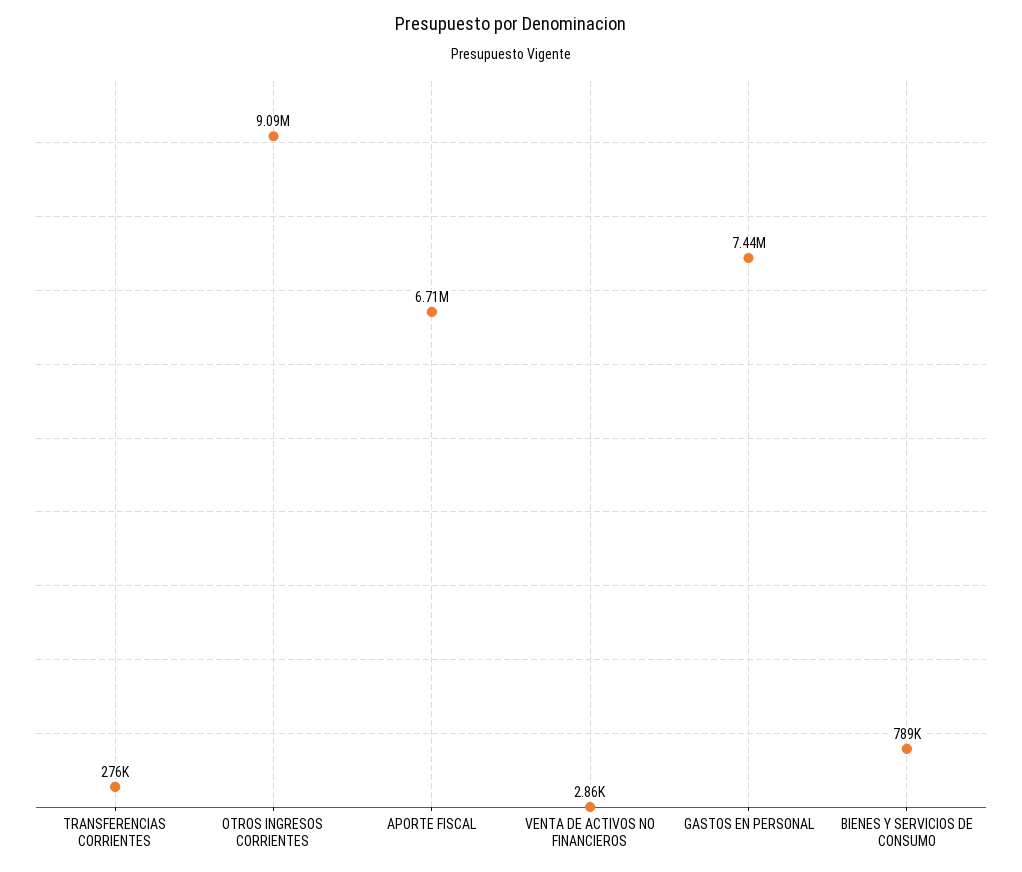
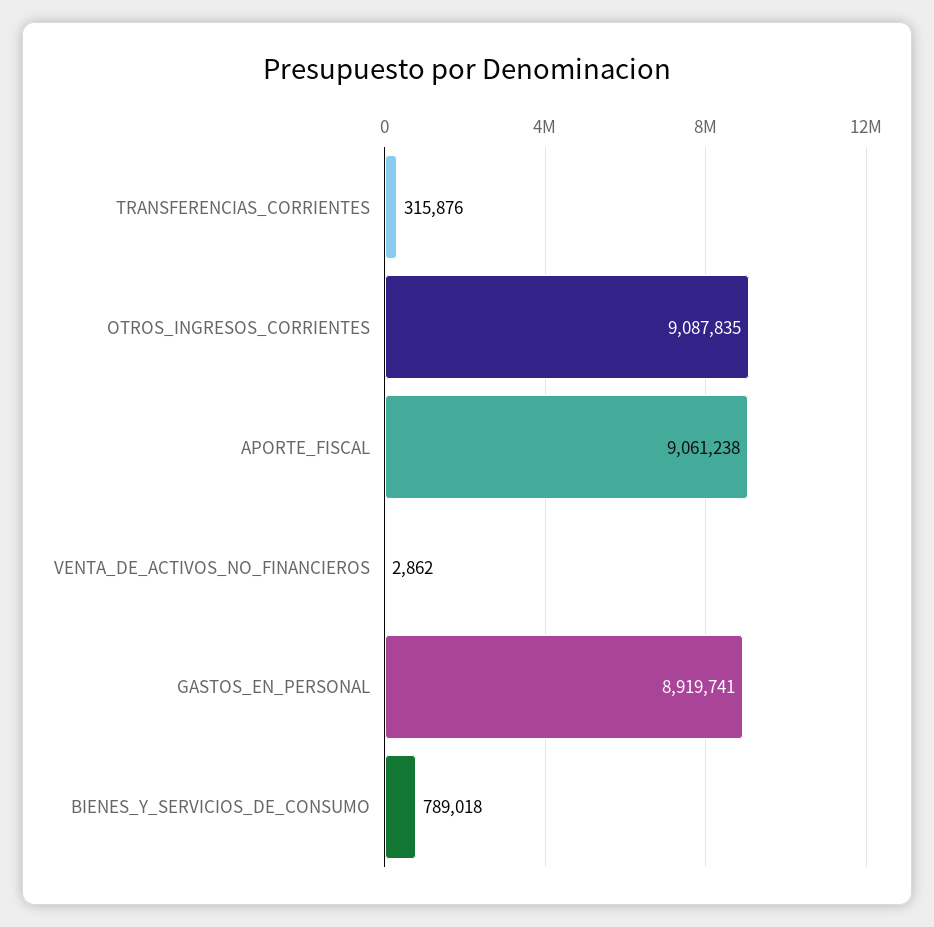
TRANSFERENCIAS CORRIENTES: 276000 -> 315876
APORTE FISCAL: 6710000 -> 9061238
GASTOS EN PERSONAL: 7440000 -> 8919741

